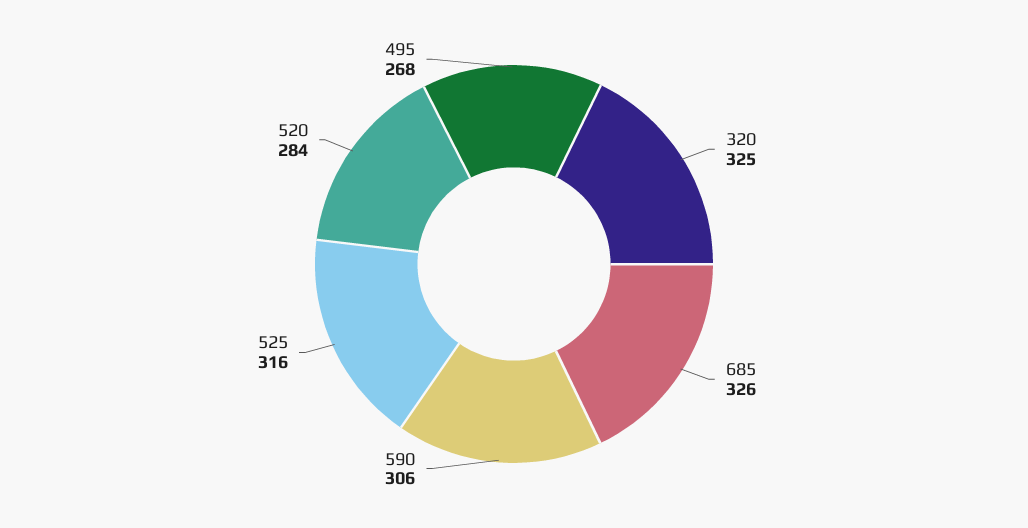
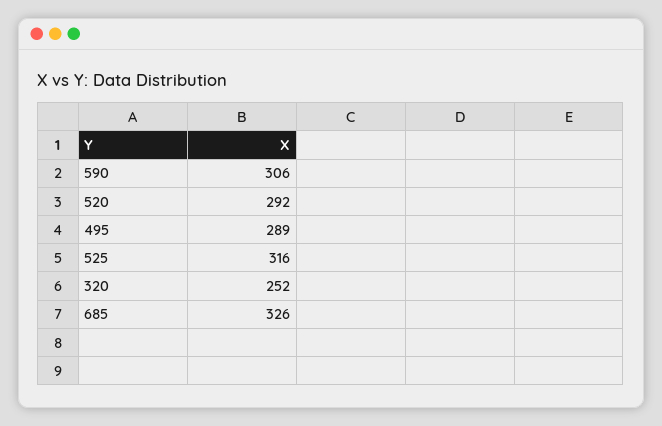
320: 325 -> 252
520: 284 -> 292
495: 268 -> 289

